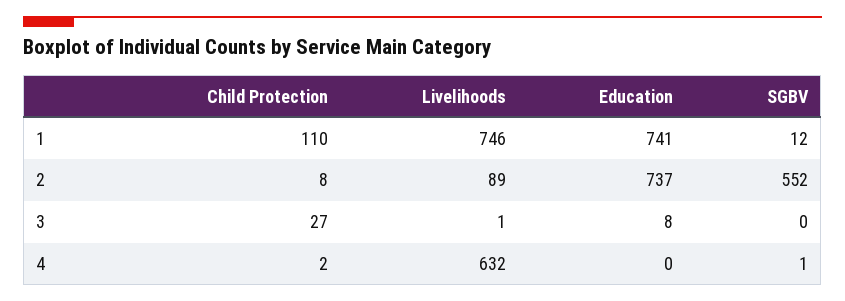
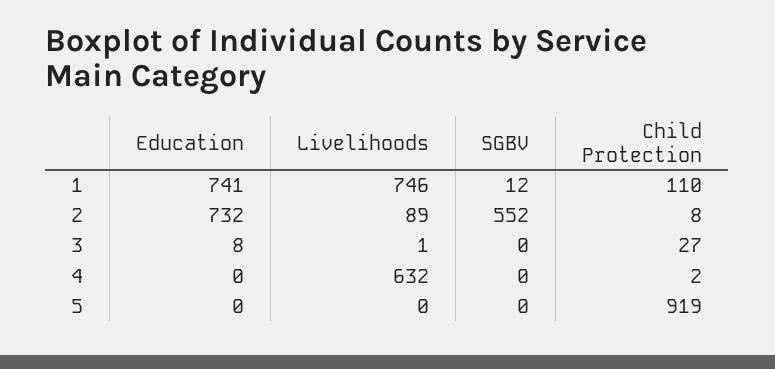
Education, 2: 737 -> 732
SGBV, 4: 1 -> 0
Education, 5: none -> 0
Livelihoods, 5: none -> 0
SGBV, 5: none -> 0
Child Protection, 5: none -> 919

